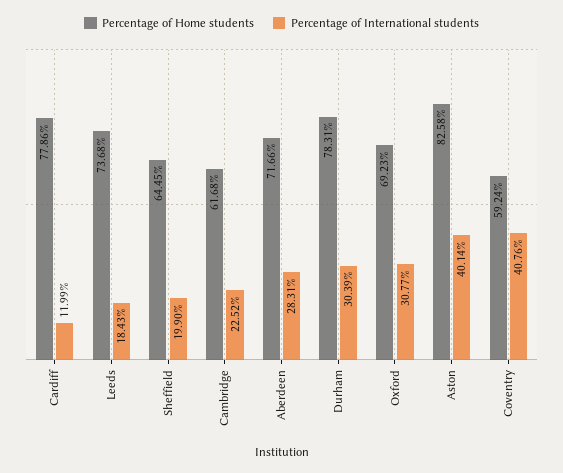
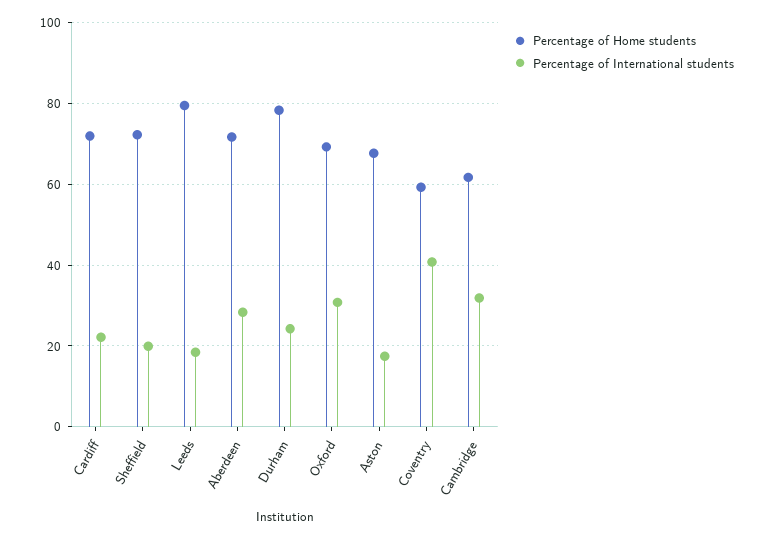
Percentage of Home students, Cardiff: 77.86 -> 72
Percentage of International students, Cardiff: 11.99 -> 22
Percentage of Home students, Leeds: 73.68 -> 80
Percentage of Home students, Sheffield: 64.45 -> 72
Percentage of International students, Cambridge: 22.52 -> 32
Percentage of International students, Durham: 30.39 -> 24
Percentage of Home students, Aston: 82.58 -> 68
Percentage of International students, Aston: 40.14 -> 18

